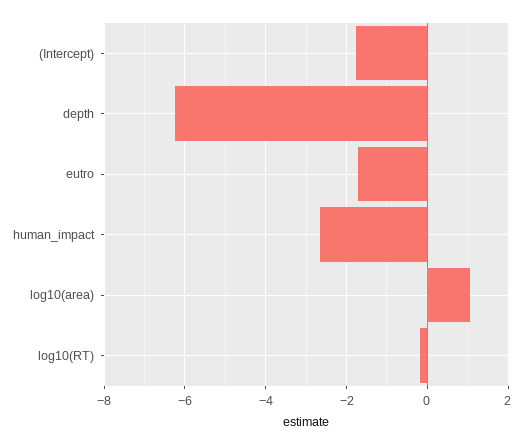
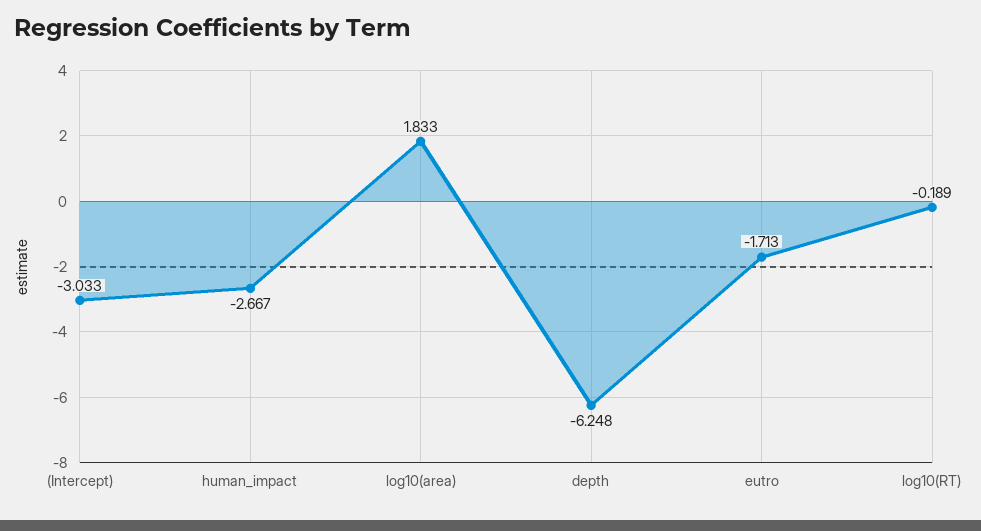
(Intercept): -1.8 -> -3.033
log10(area): 1 -> 1.833

